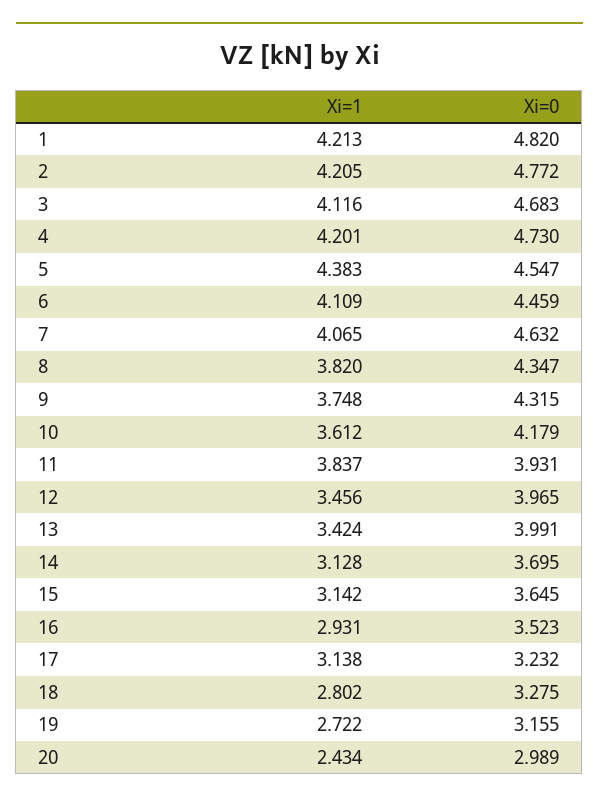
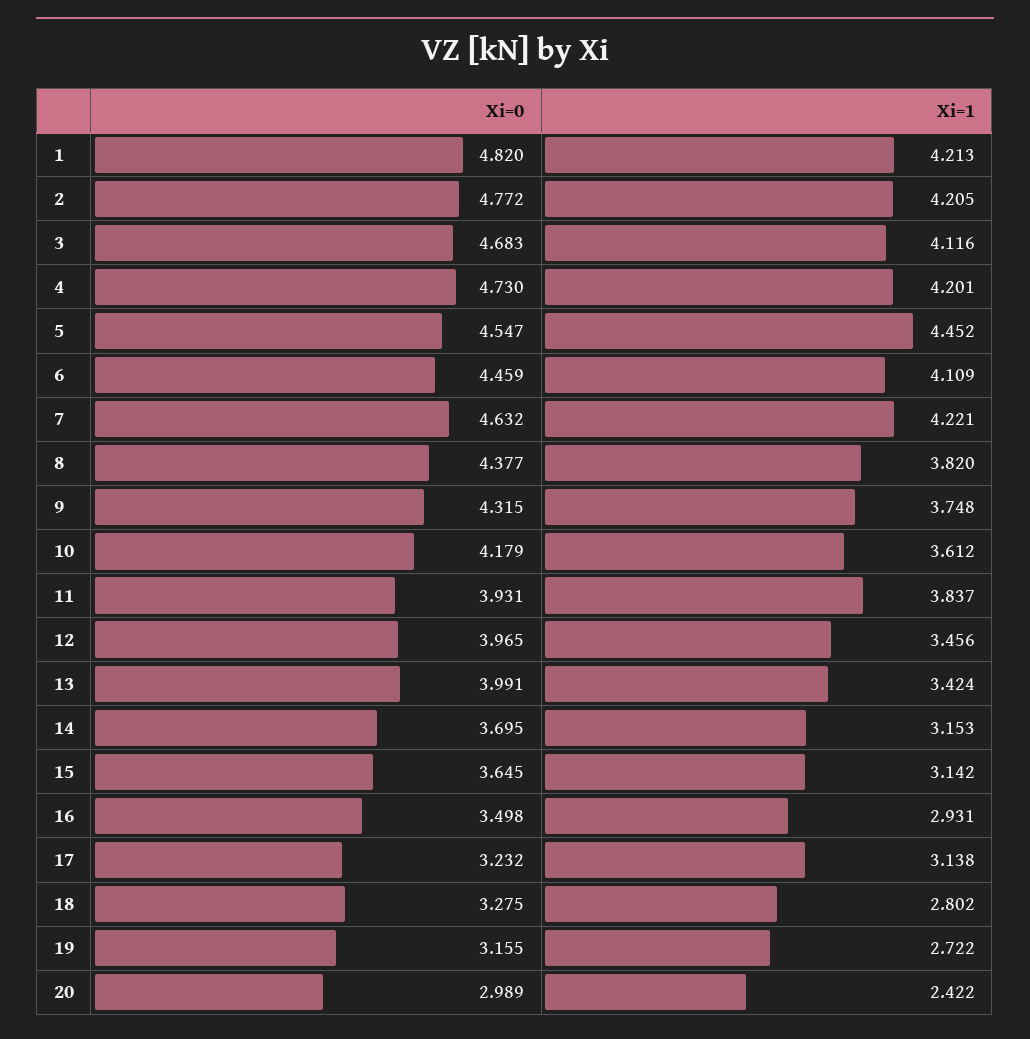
Xi=1, 5: 4.383 -> 4.452
Xi=1, 7: 4.065 -> 4.221
Xi=0, 8: 4.347 -> 4.377
Xi=1, 14: 3.128 -> 3.153
Xi=0, 16: 3.523 -> 3.498
Xi=1, 20: 2.434 -> 2.422

